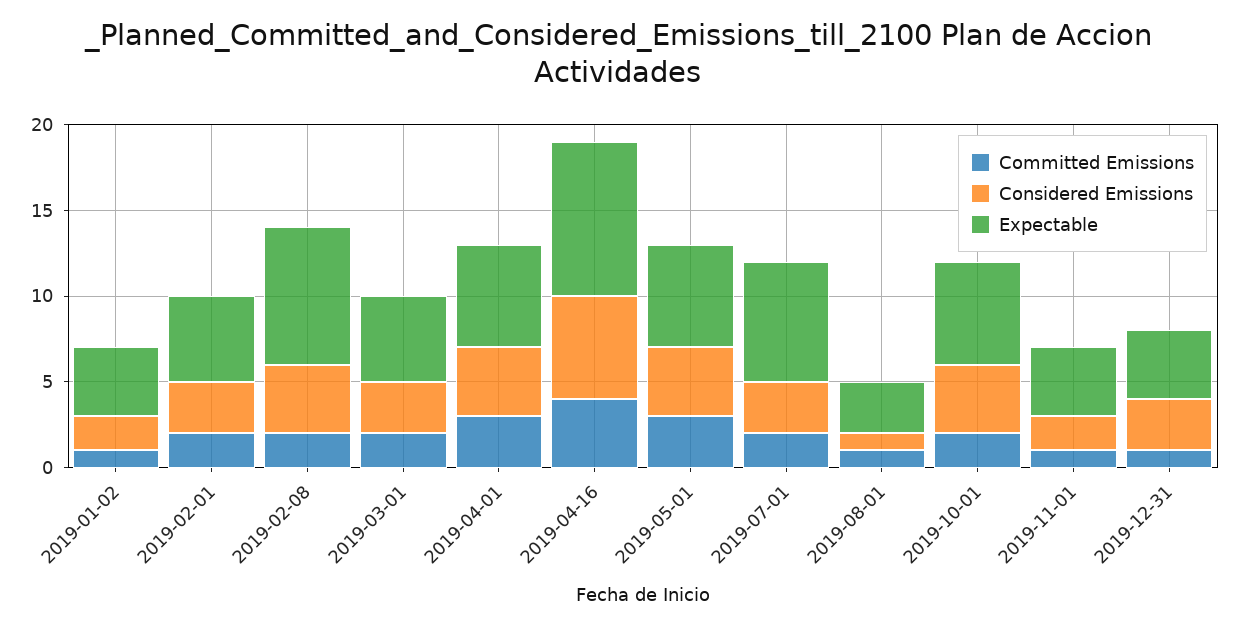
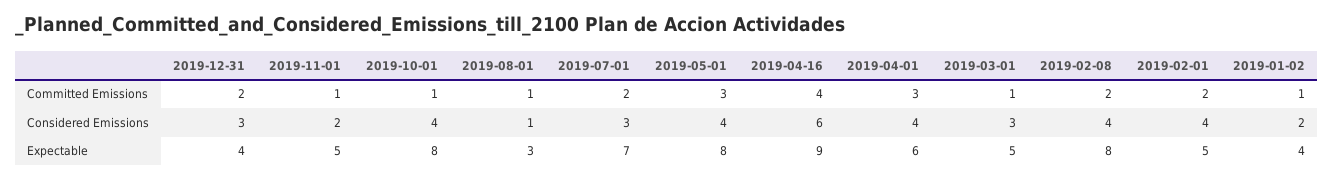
Considered Emissions, 2019-02-01: 3 -> 4
Committed Emissions, 2019-03-01: 2 -> 1
Expectable, 2019-05-01: 6 -> 8
Committed Emissions, 2019-10-01: 2 -> 1
Expectable, 2019-10-01: 6 -> 8
Expectable, 2019-11-01: 4 -> 5
Committed Emissions, 2019-12-31: 1 -> 2

